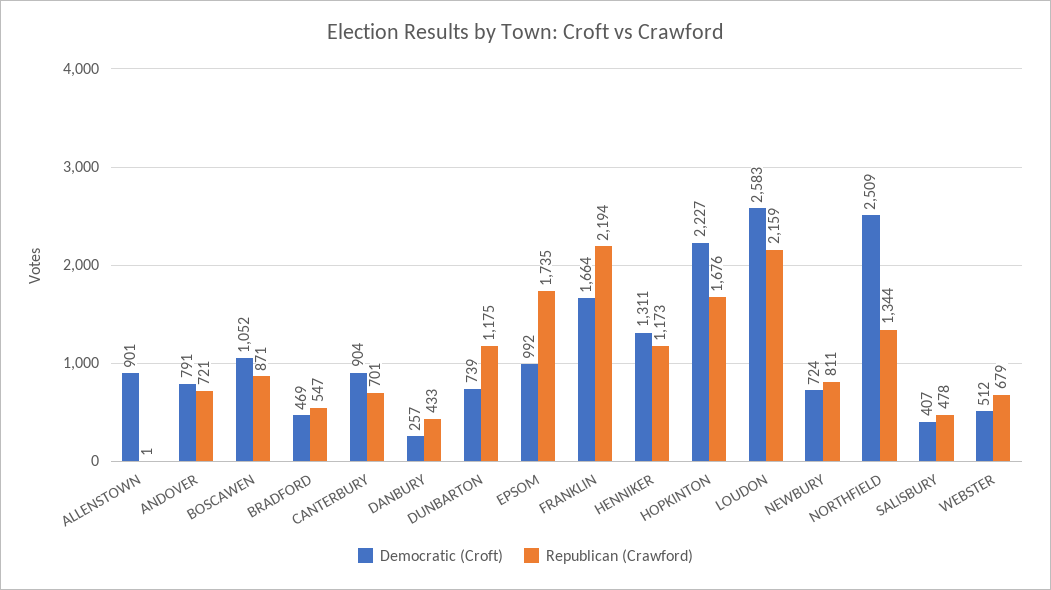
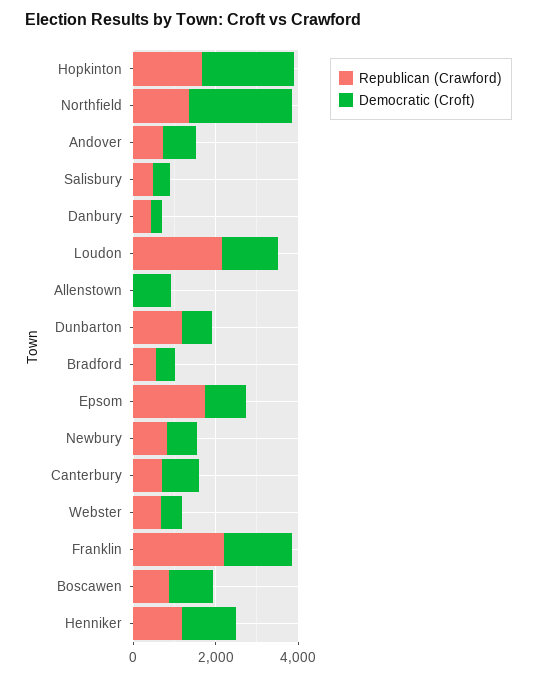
Democratic (Croft), LOUDON: 2583 -> 1500

